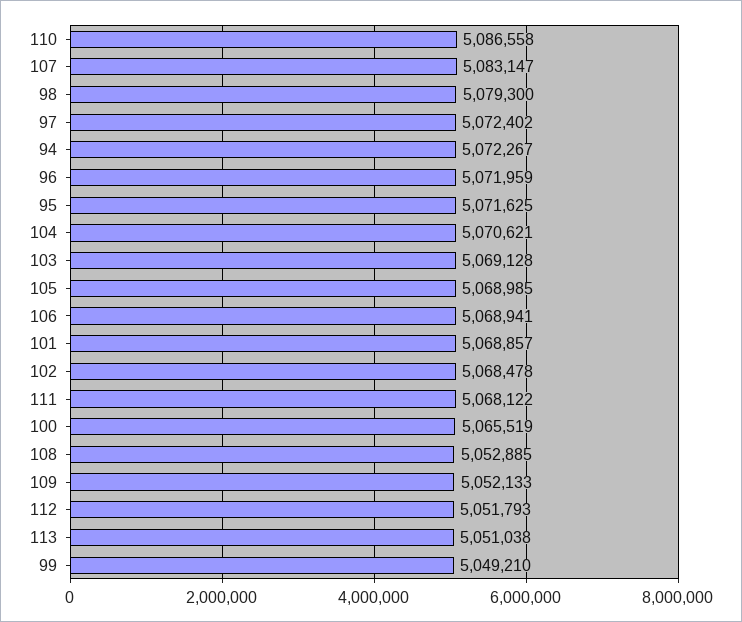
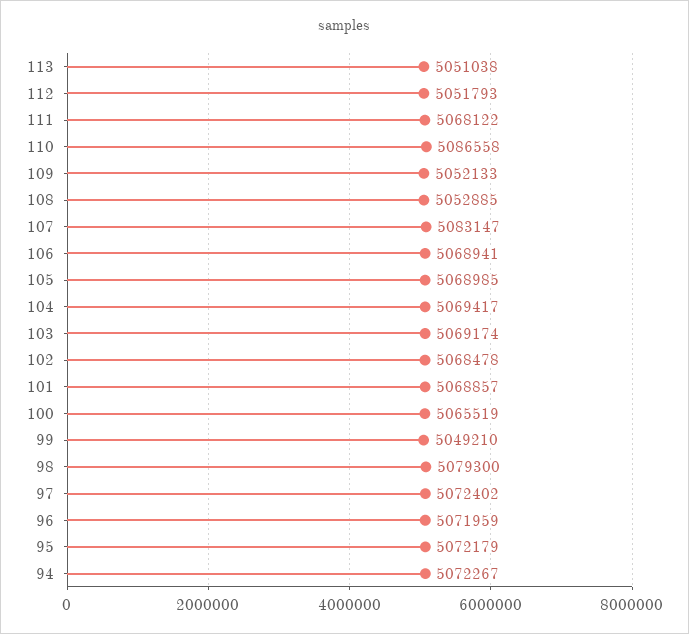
95: 5071625 -> 5072179
104: 5070621 -> 5069417
103: 5069128 -> 5069174

